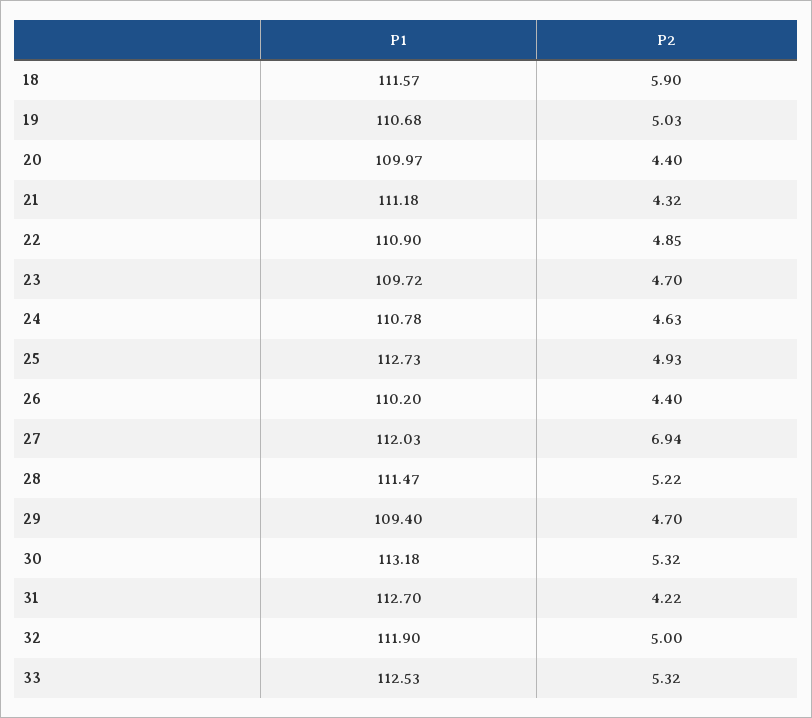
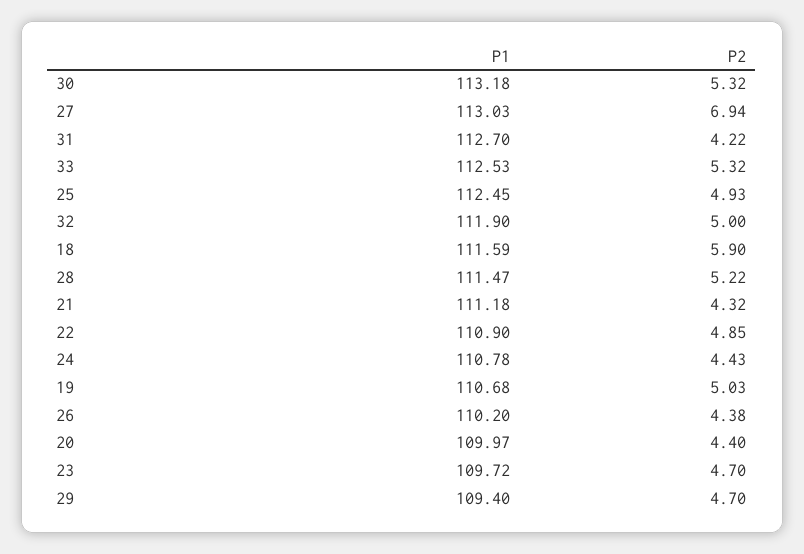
P1, 18: 111.57 -> 111.59
P2, 24: 4.63 -> 4.43
P1, 25: 112.73 -> 112.45
P2, 26: 4.4 -> 4.38
P1, 27: 112.03 -> 113.03

